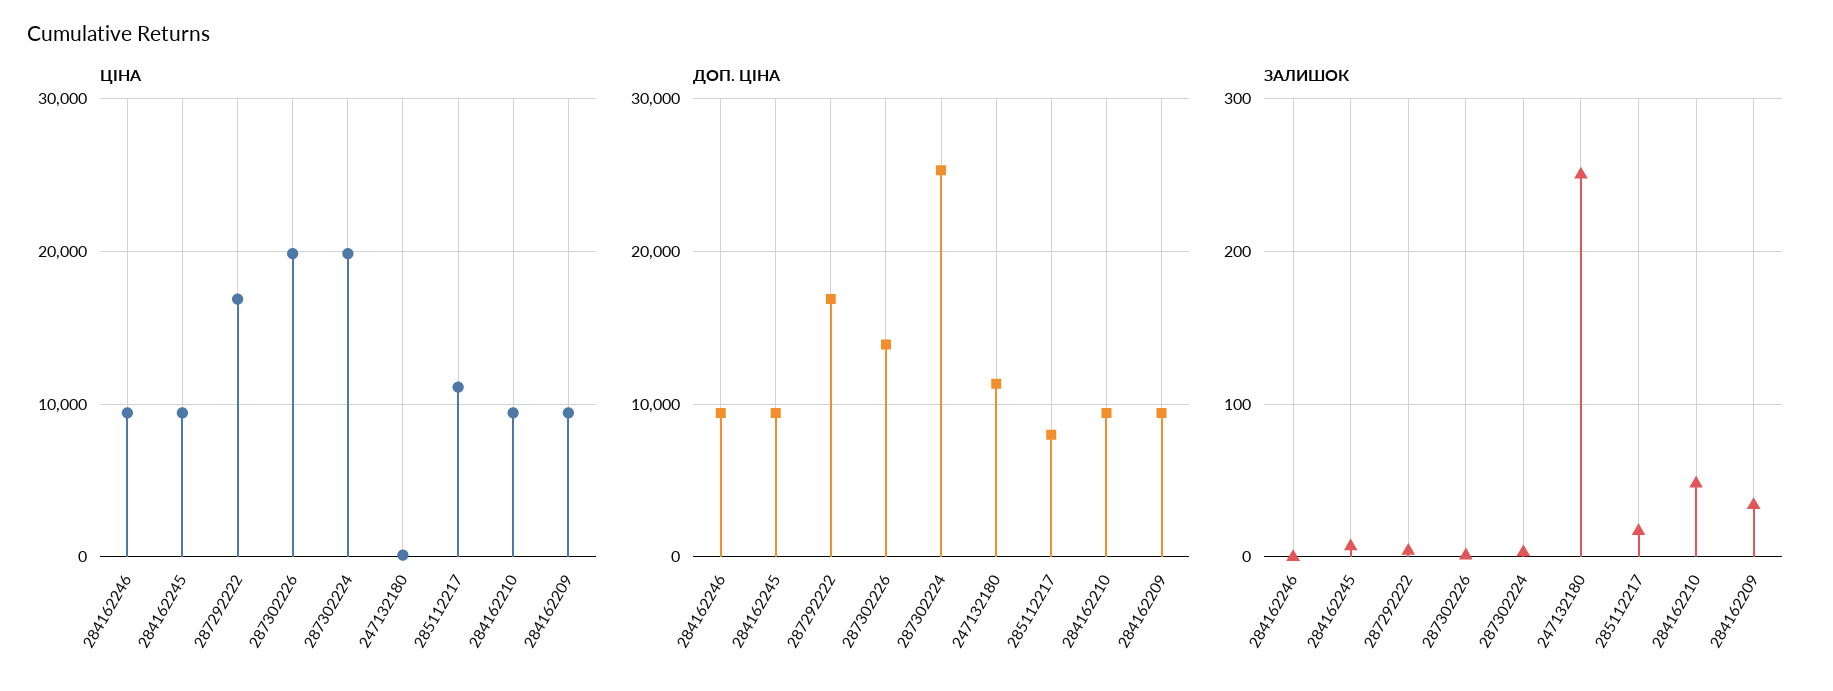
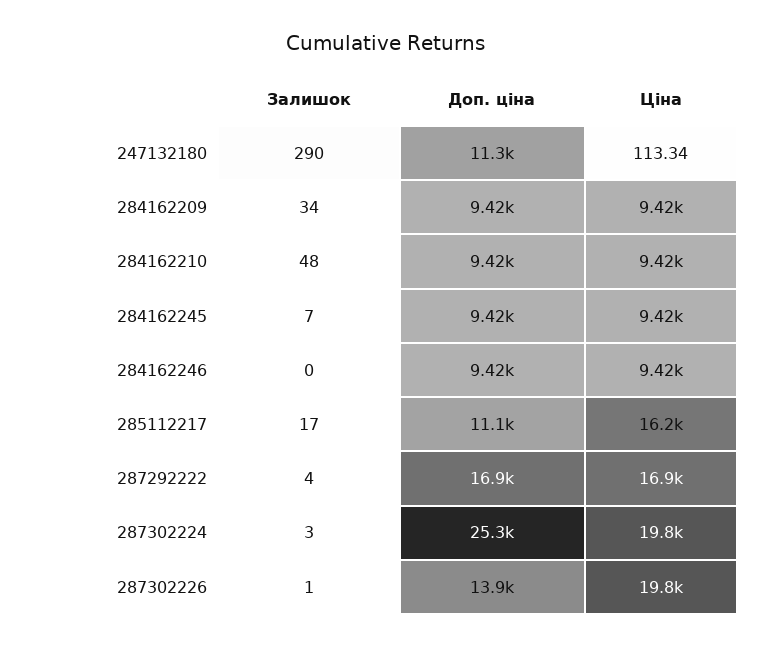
ЦІНА, 285112217: 11000 -> 16200
ДОП. ЦІНА, 285112217: 8000 -> 11100
ЗАЛИШОК, 247132180: 250 -> 290

